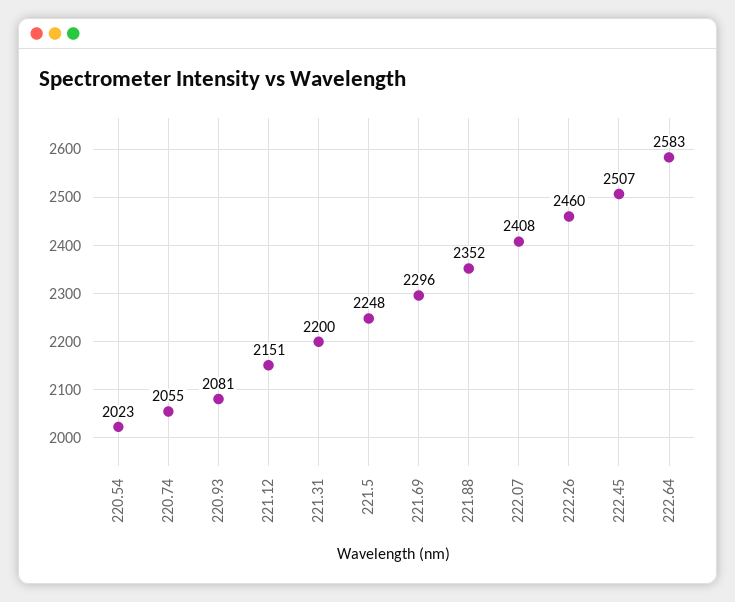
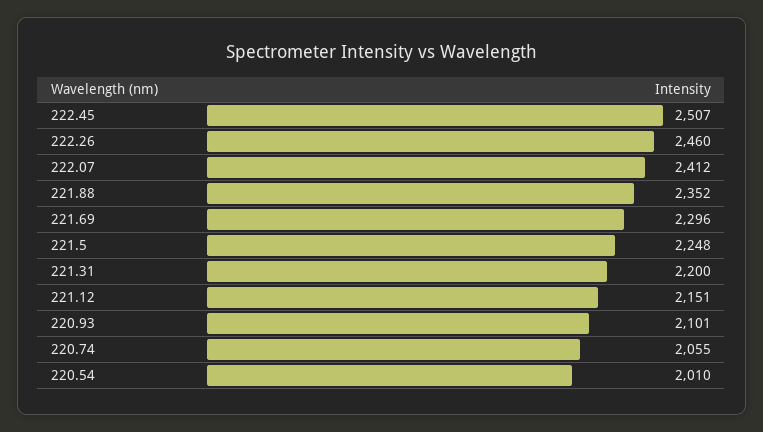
220.54: 2023 -> 2010
220.93: 2081 -> 2101
222.07: 2408 -> 2412
222.64: 2583 -> none

